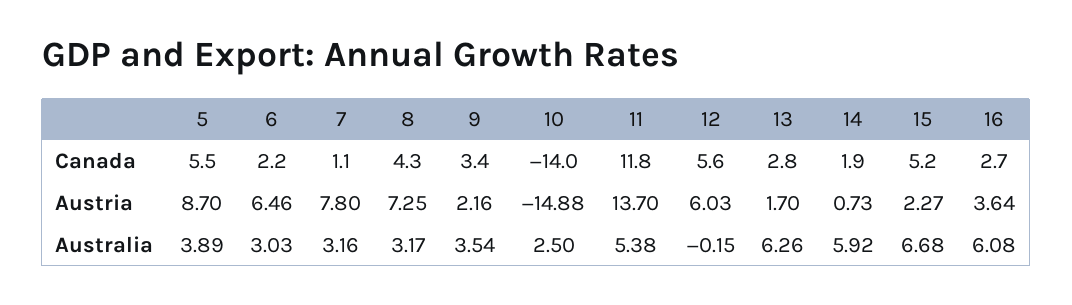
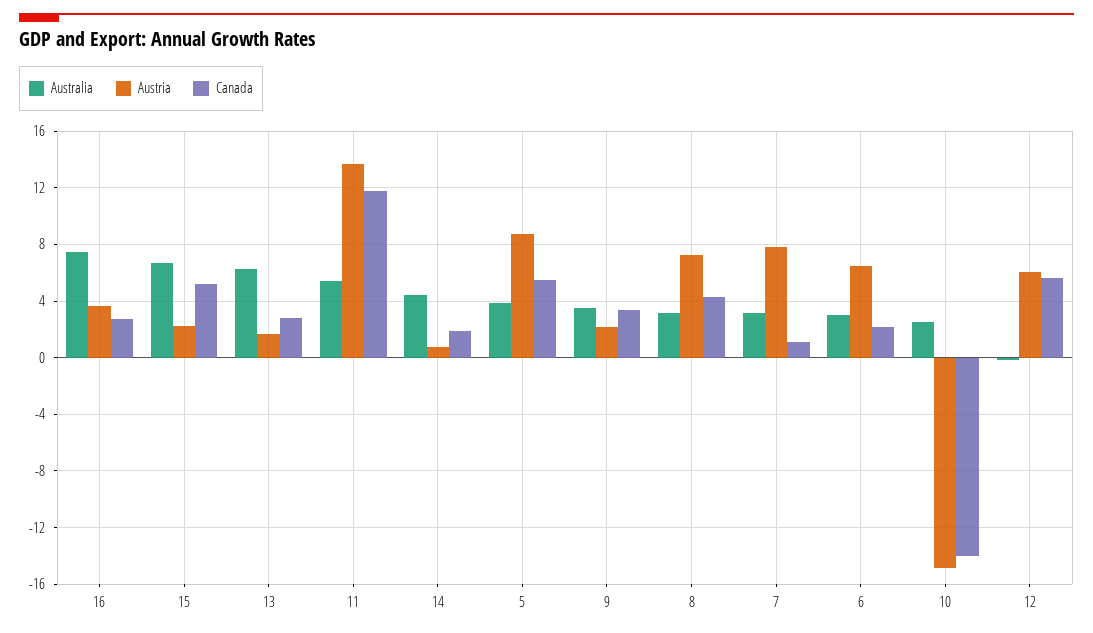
Australia, 14: 5.92 -> 4.5
Australia, 16: 6.08 -> 7.5

